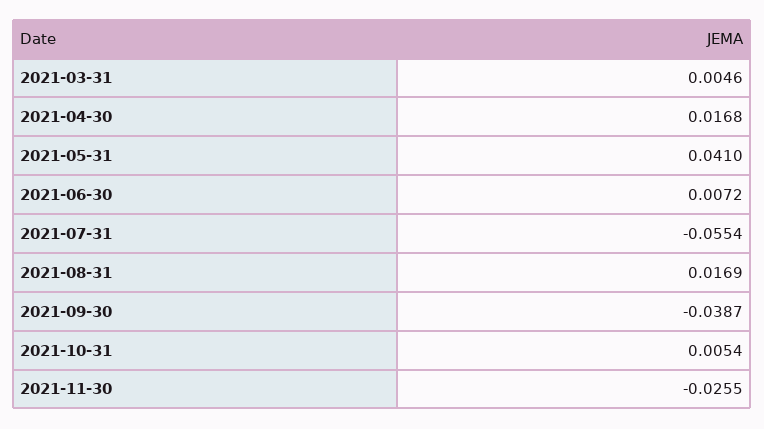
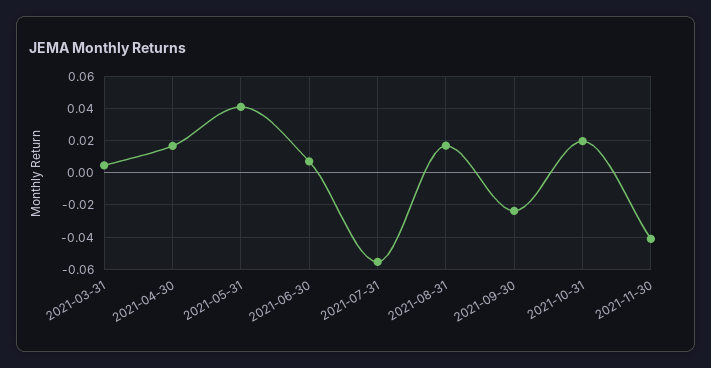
2021-09-30: -0.0387 -> -0.025
2021-10-31: 0.0054 -> 0.02
2021-11-30: -0.0255 -> -0.04

